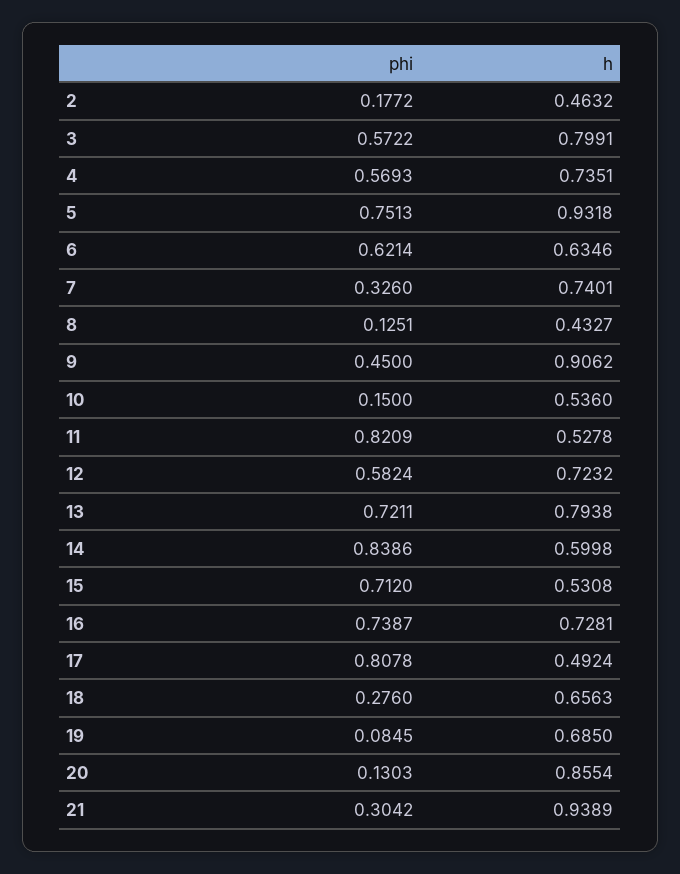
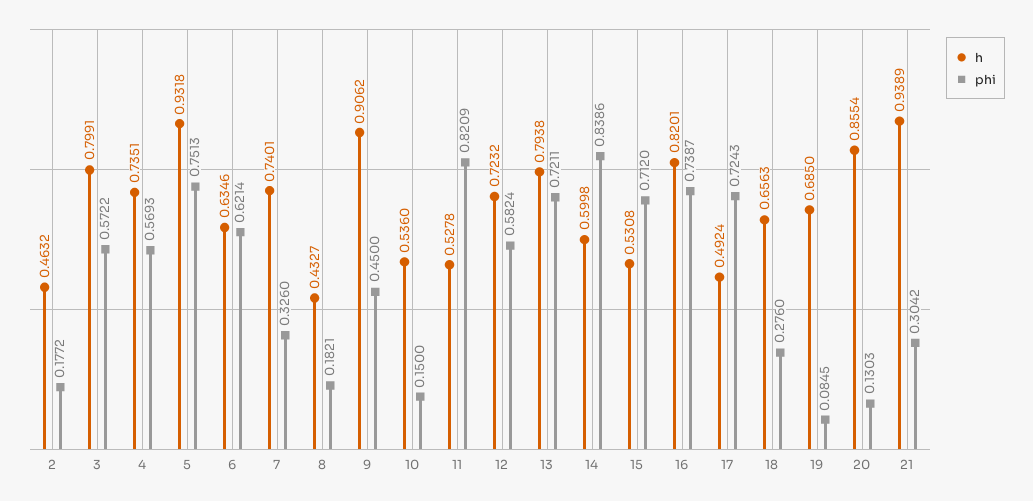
phi, 8: 0.1251 -> 0.1821
h, 16: 0.7281 -> 0.8201
phi, 17: 0.8078 -> 0.7243

